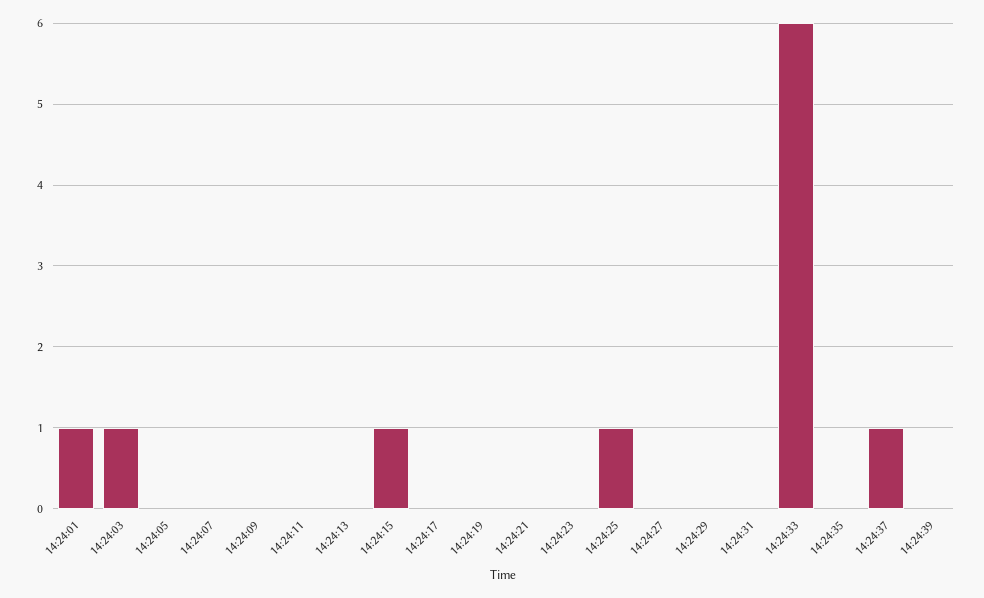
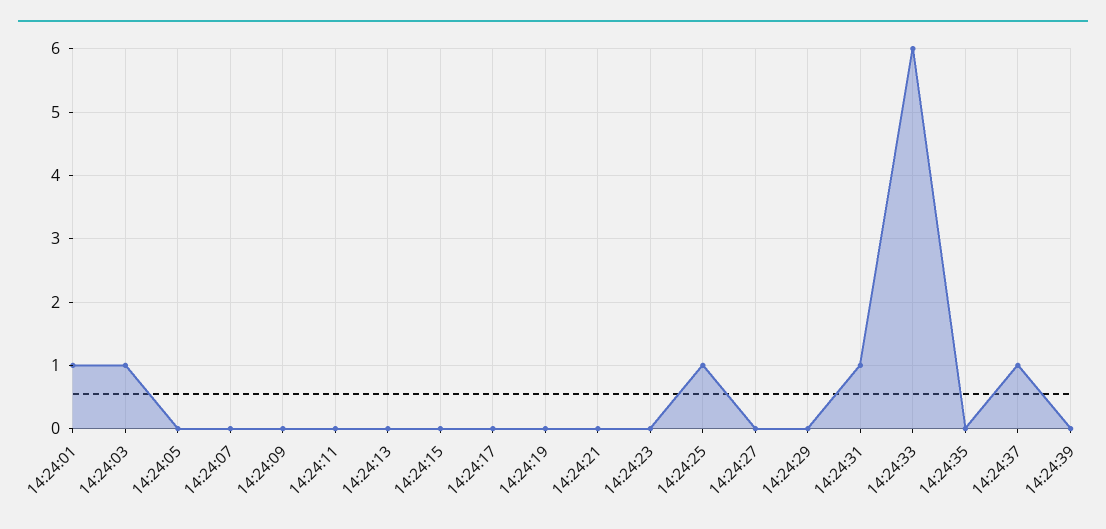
14:24:15: 1 -> 0
14:24:31: 0 -> 1

